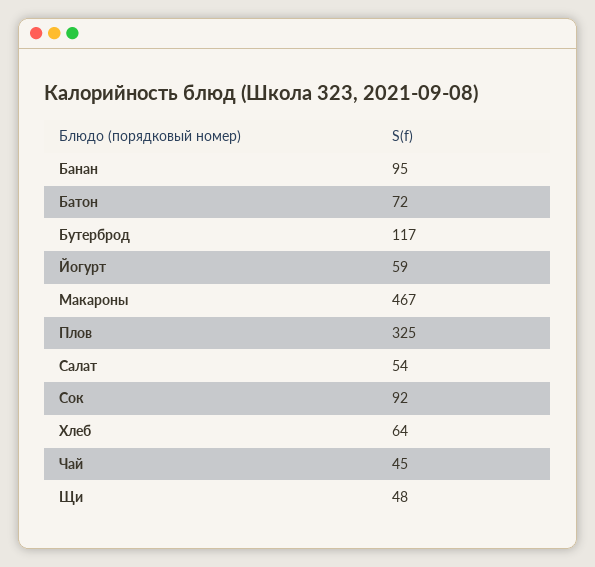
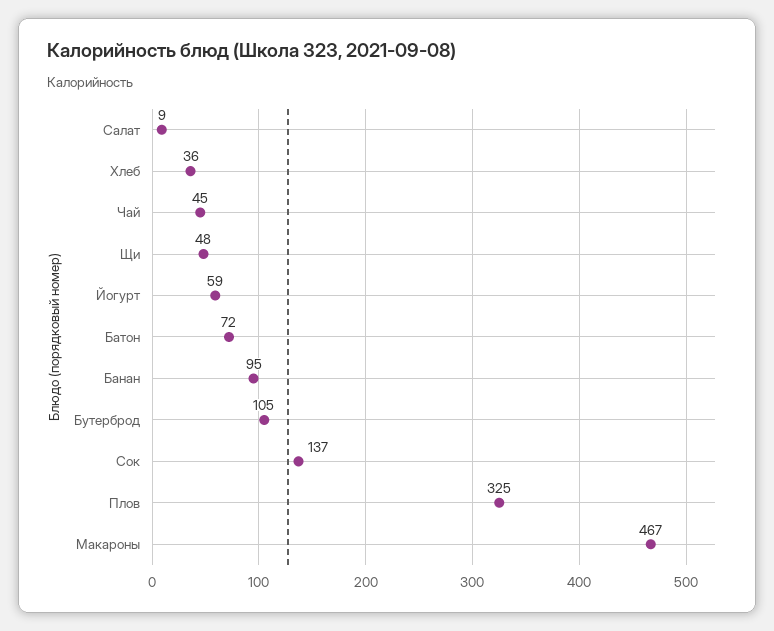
Бутерброд: 117 -> 105
Салат: 54 -> 9
Сок: 92 -> 137
Хлеб: 64 -> 36

